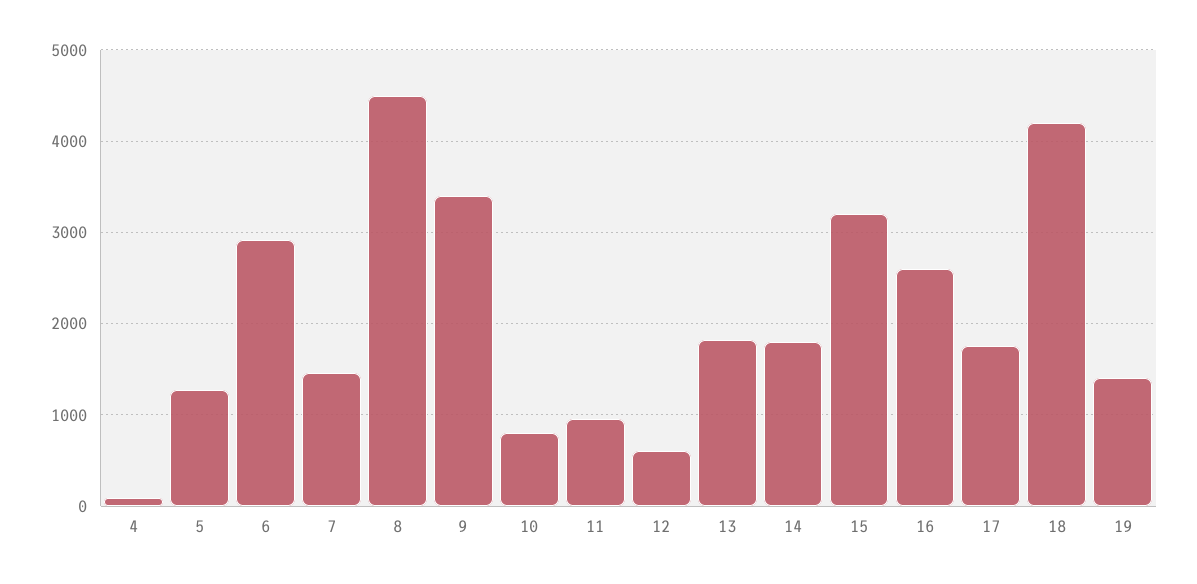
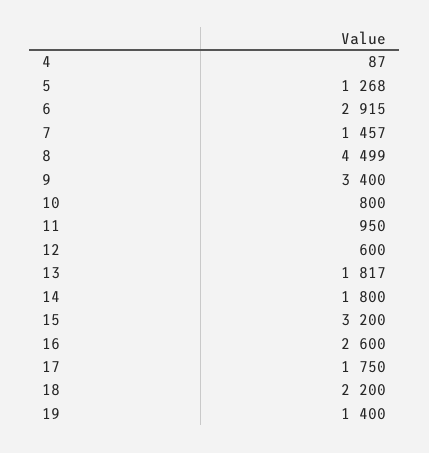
18: 4200 -> 2200

